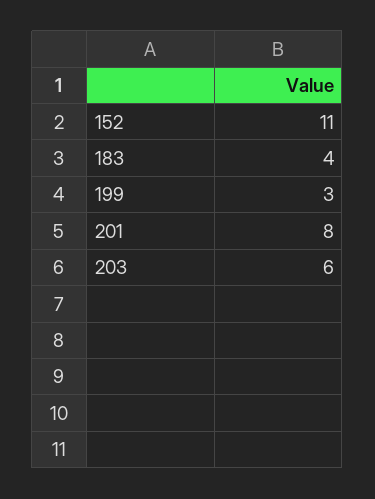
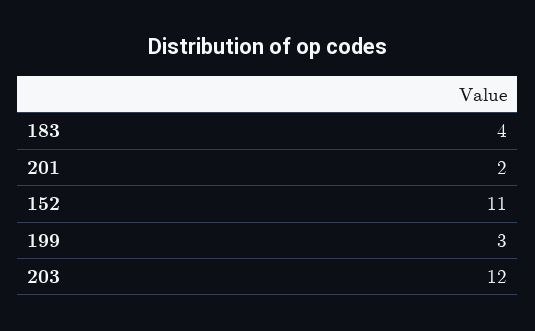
201: 8 -> 2
203: 6 -> 12

